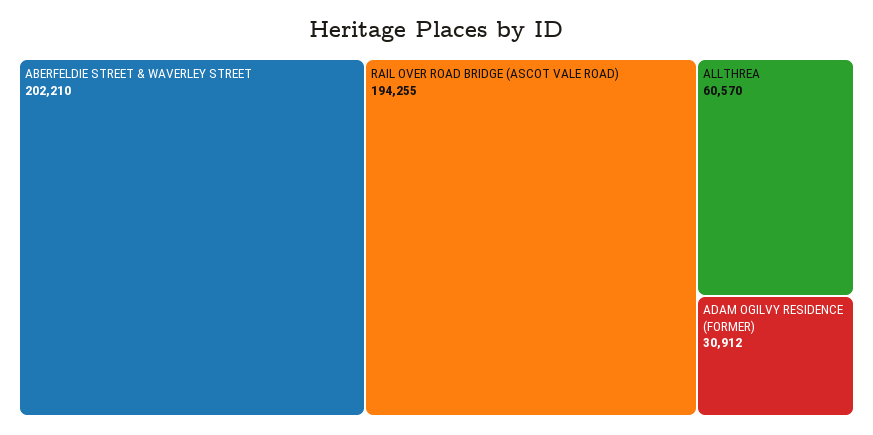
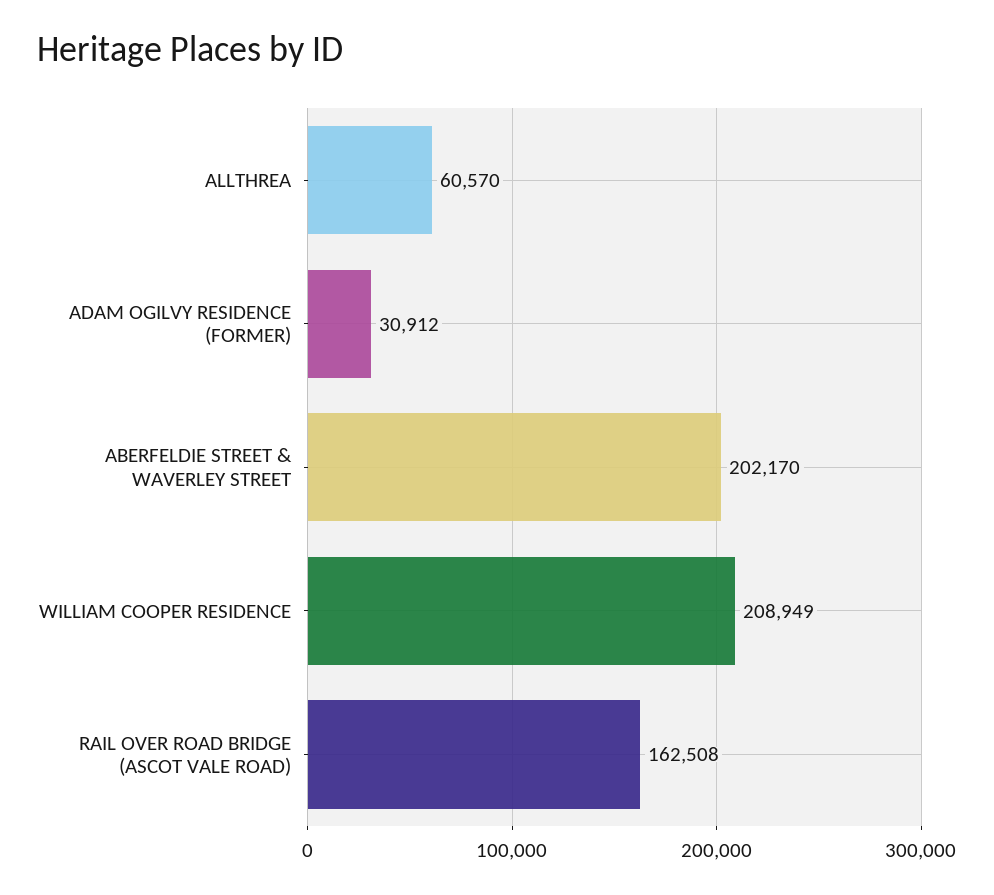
ABERFELDIE STREET & WAVERLEY STREET: 202210 -> 202170
RAIL OVER ROAD BRIDGE (ASCOT VALE ROAD): 194255 -> 162508
WILLIAM COOPER RESIDENCE: none -> 208949

